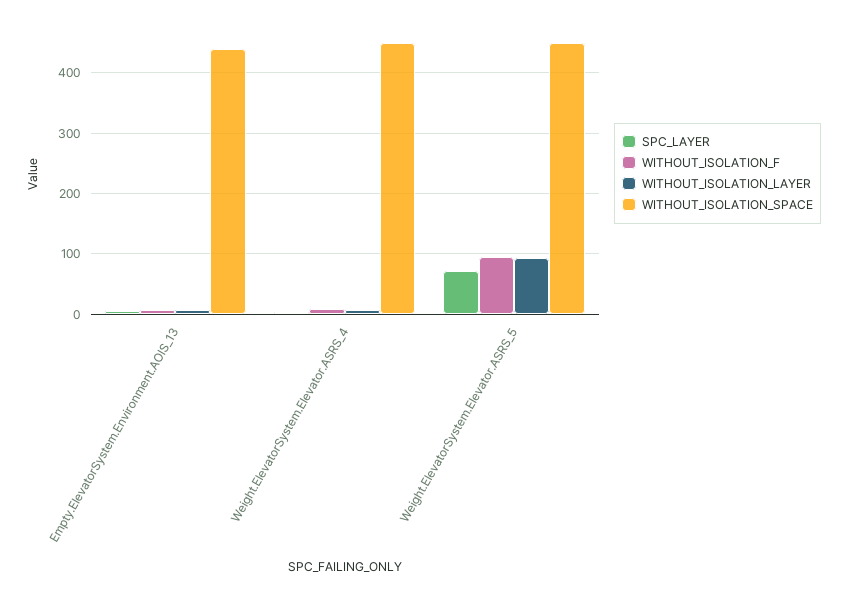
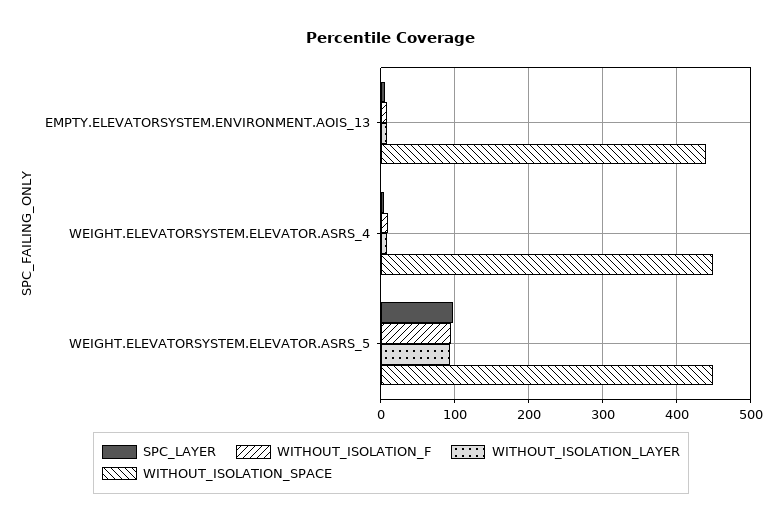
SPC_LAYER, Weight.ElevatorSystem.Elevator.ASRS_5: 70 -> 100

